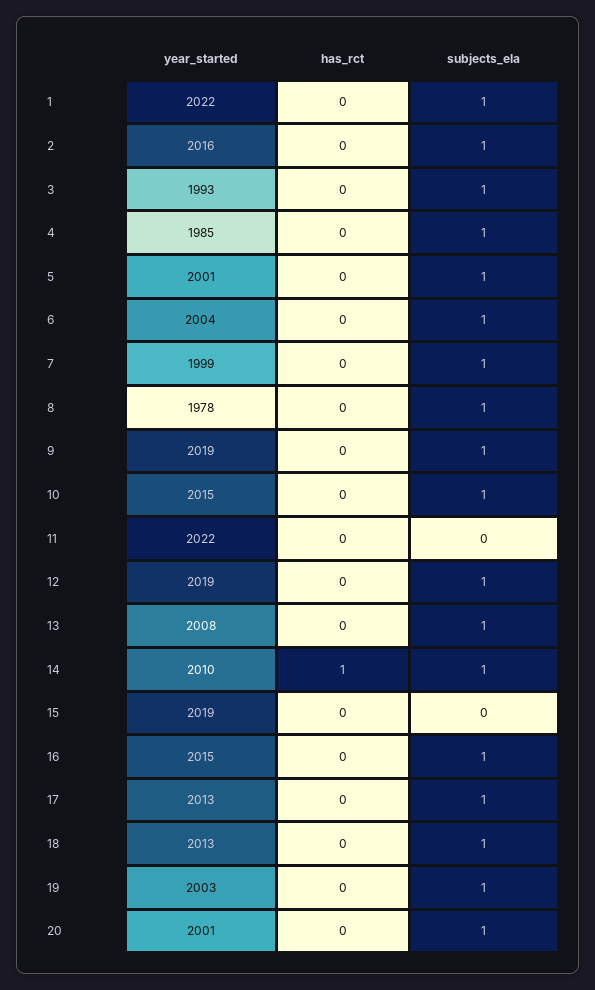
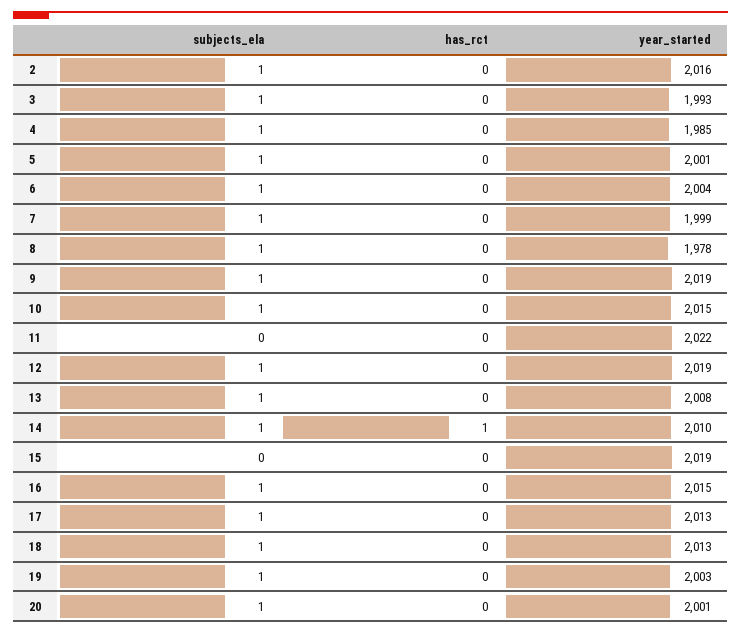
year_started, 1: 2022 -> none
has_rct, 1: 0 -> none
subjects_ela, 1: 1 -> none

